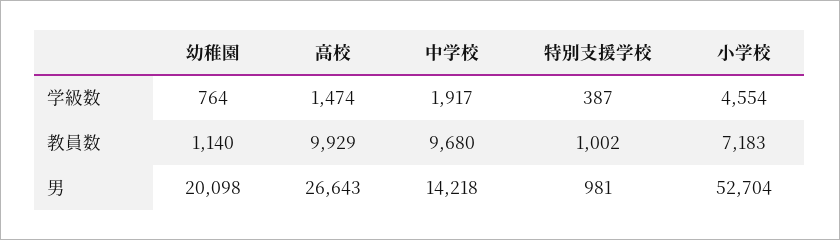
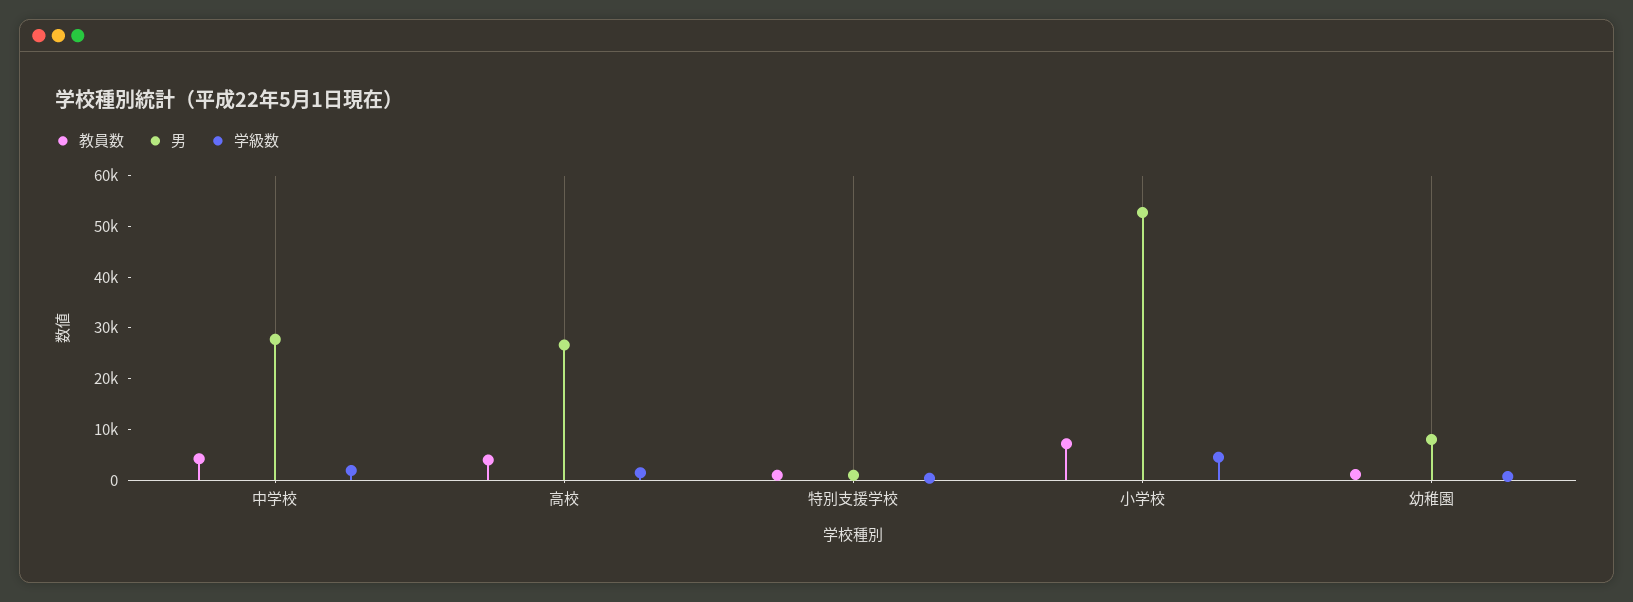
教員数, 高校: 9929 -> 4000
教員数, 中学校: 9680 -> 4000
男, 幼稚園: 20098 -> 8000
男, 中学校: 14218 -> 28000

